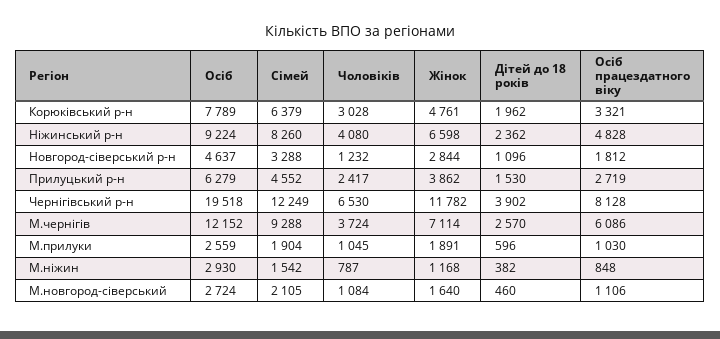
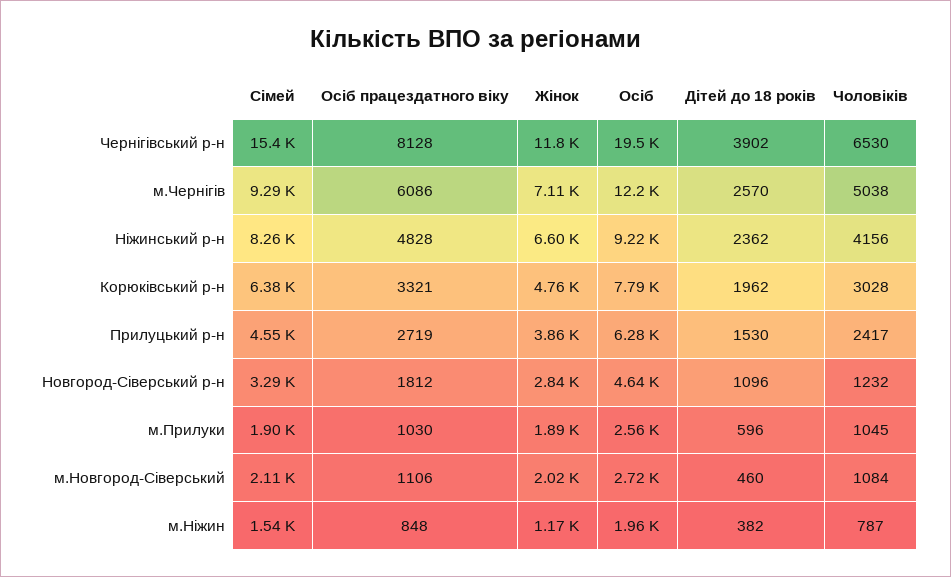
Чоловіків, Ніжинський р-н: 4080 -> 4156
Сімей, Чернігівський р-н: 12249 -> 15400
Чоловіків, М.чернігів: 3724 -> 5038
Осіб, М.ніжин: 2930 -> 1960
Жінок, М.новгород-сіверський: 1640 -> 2020

